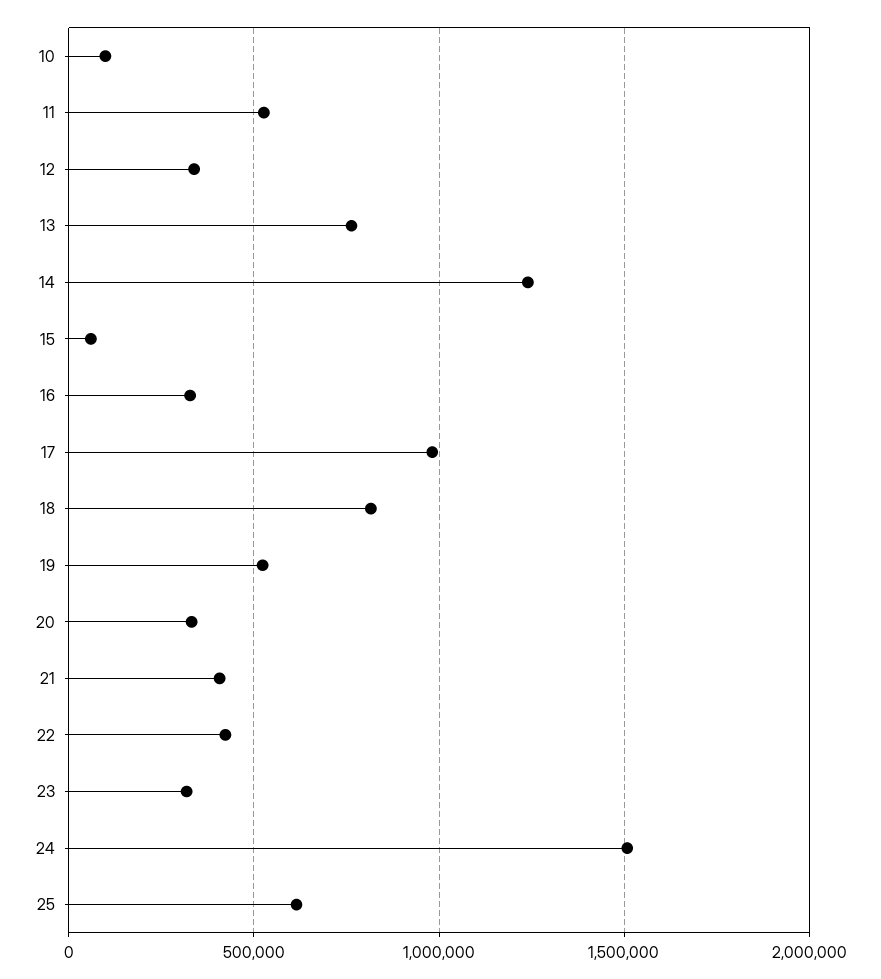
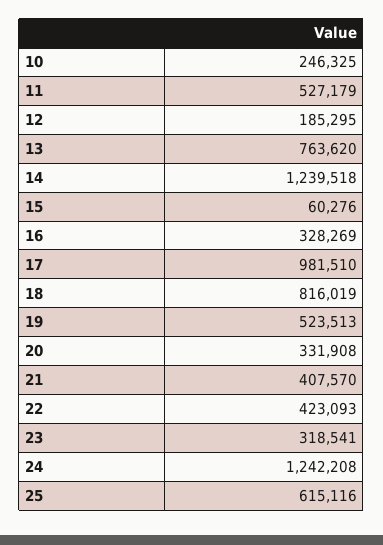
10: 100000 -> 246325
12: 350000 -> 185295
24: 1500000 -> 1242208

